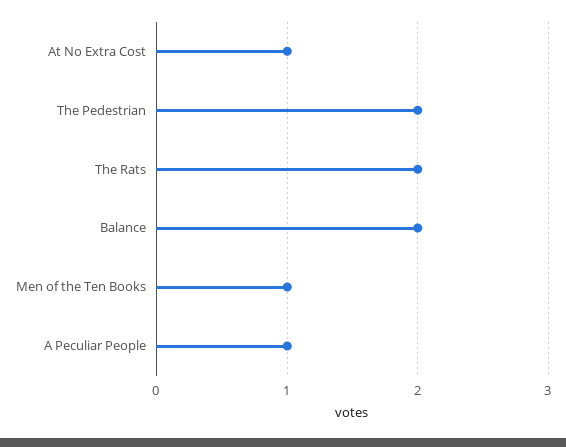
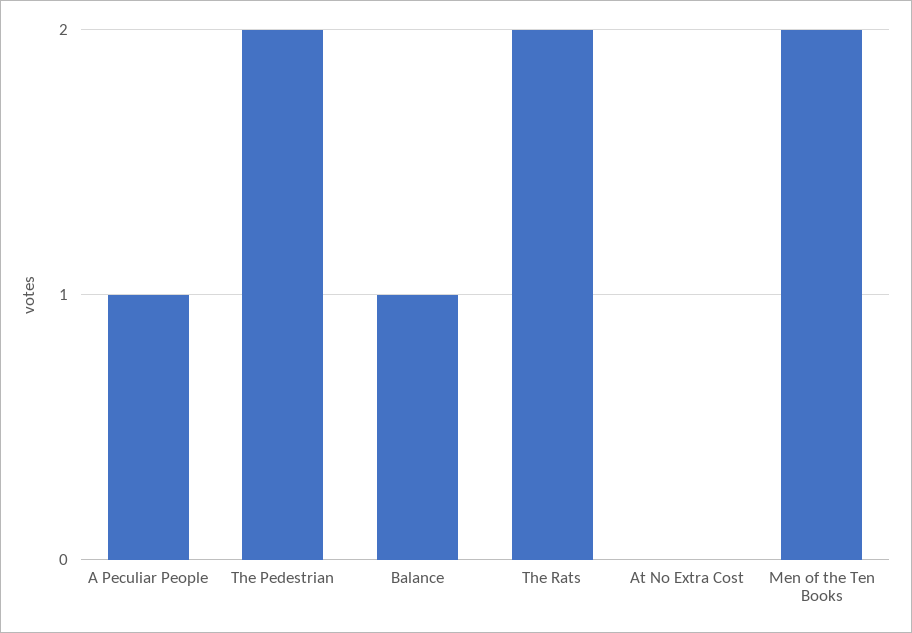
At No Extra Cost: 1 -> 0
Balance: 2 -> 1
Men of the Ten Books: 1 -> 2

